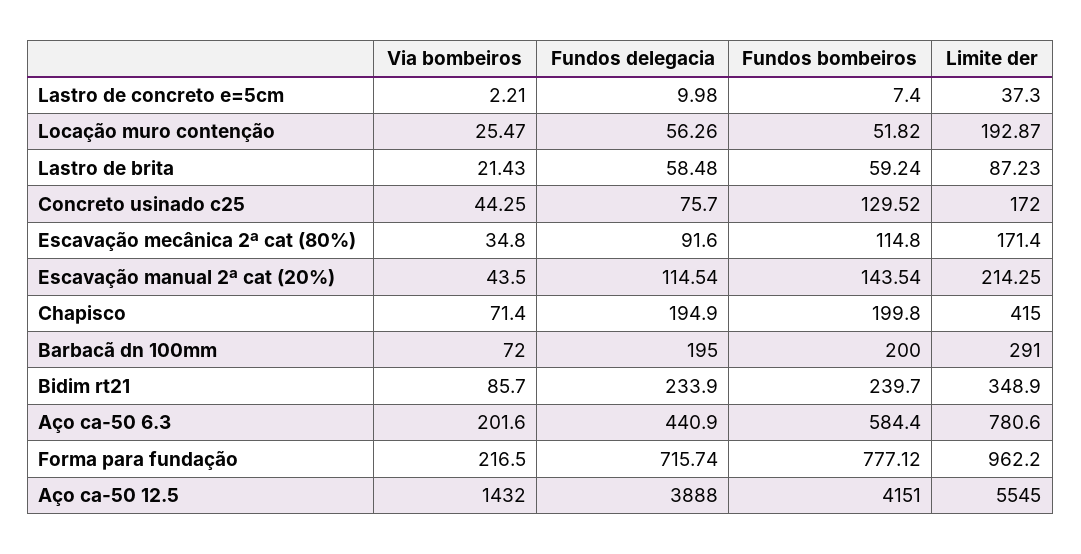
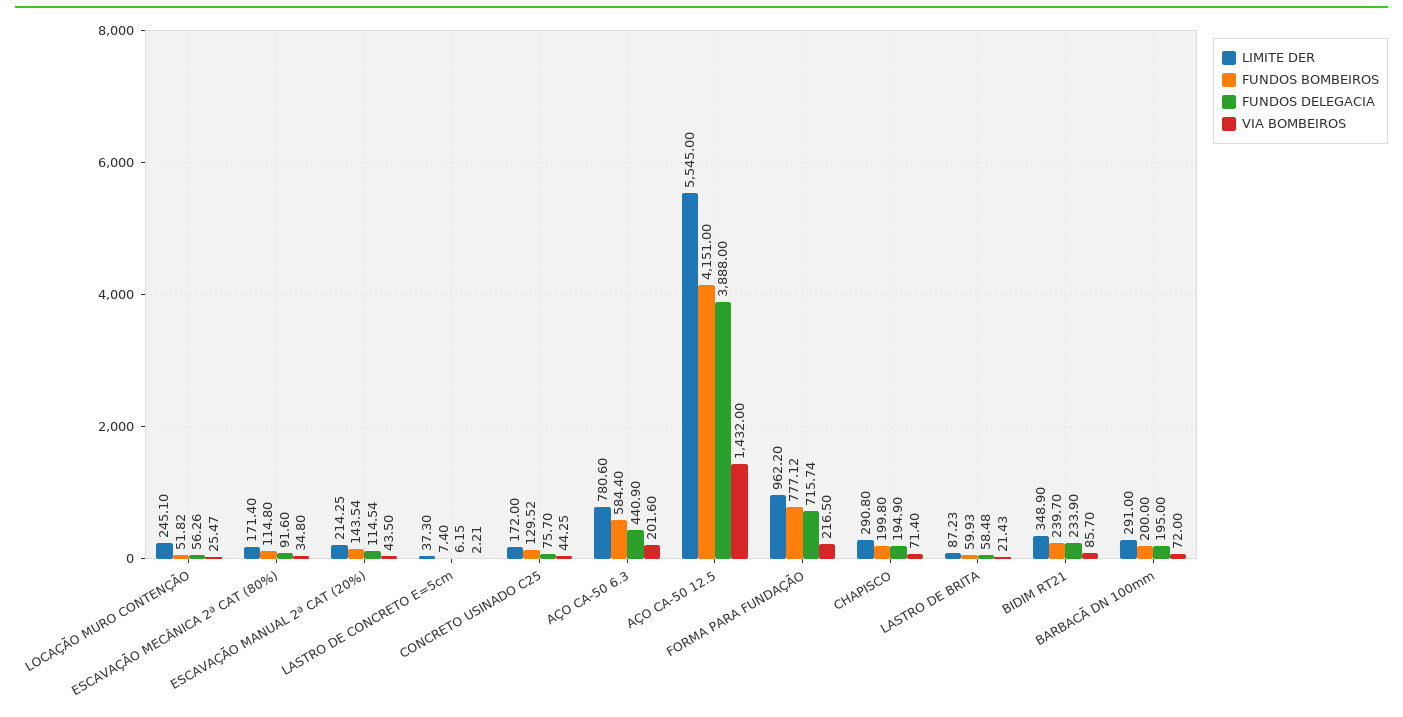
Fundos delegacia, Lastro de concreto e=5cm: 9.98 -> 6.15
Limite der, Locação muro contenção: 192.87 -> 245.1
Fundos bombeiros, Lastro de brita: 59.24 -> 59.93
Limite der, Chapisco: 415 -> 290.8

